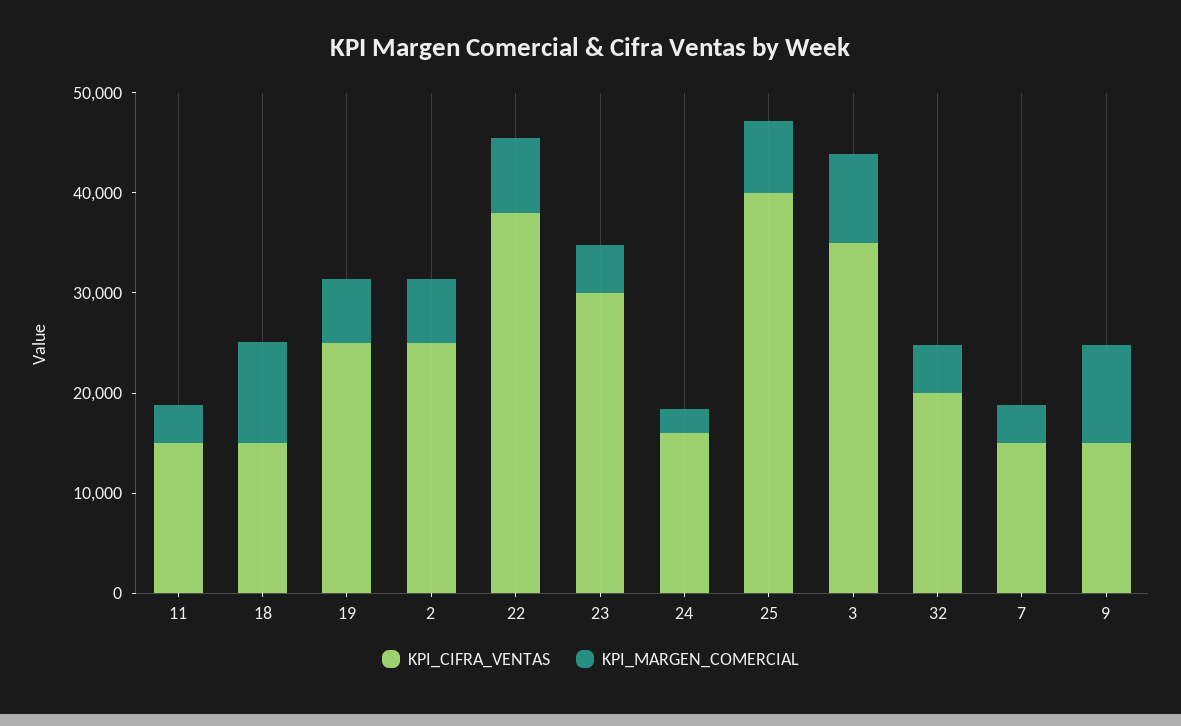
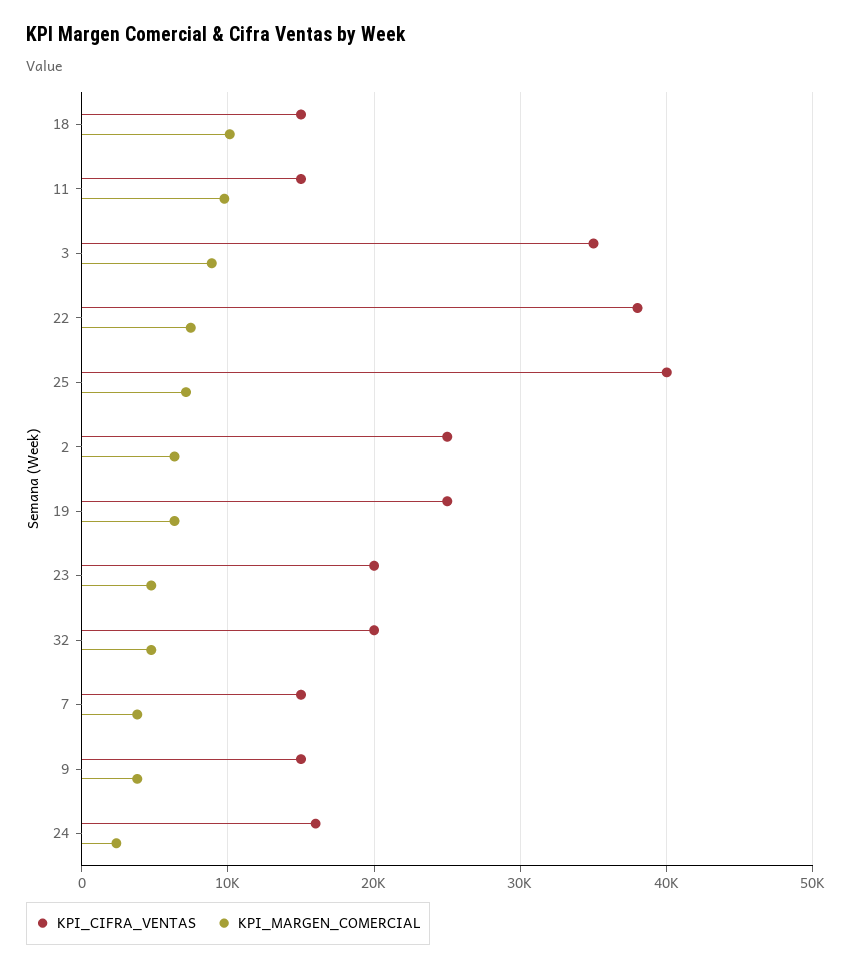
KPI_MARGEN_COMERCIAL, 11: 4000 -> 10000
KPI_CIFRA_VENTAS, 23: 30000 -> 20000
KPI_MARGEN_COMERCIAL, 9: 10000 -> 4000

